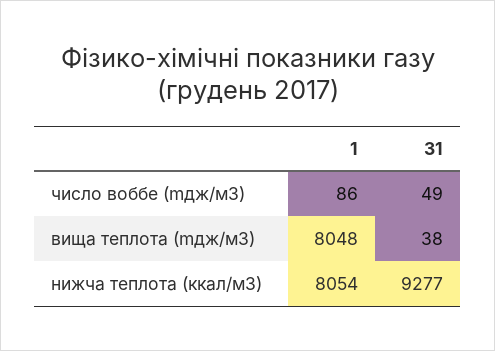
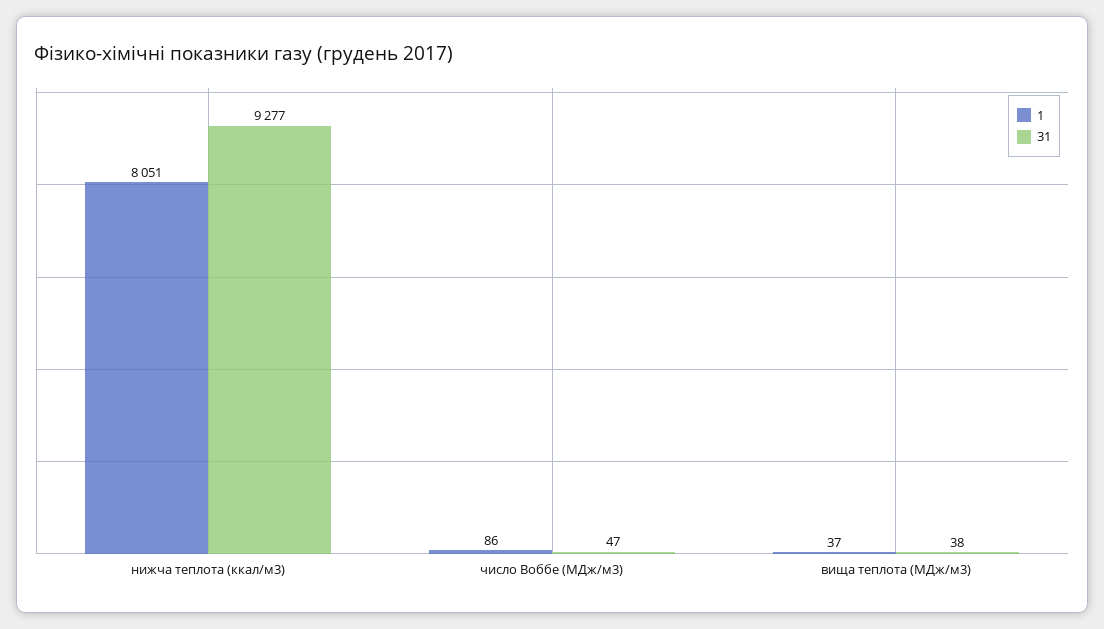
31, число воббе (mдж/м3): 49 -> 47
1, вища теплота (mдж/м3): 8048 -> 37
1, нижча теплота (ккал/м3): 8054 -> 8051

